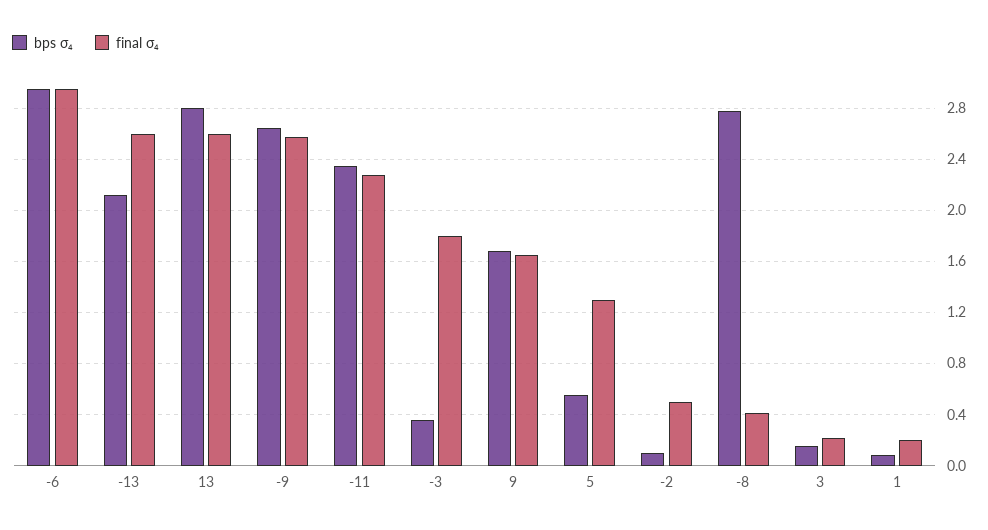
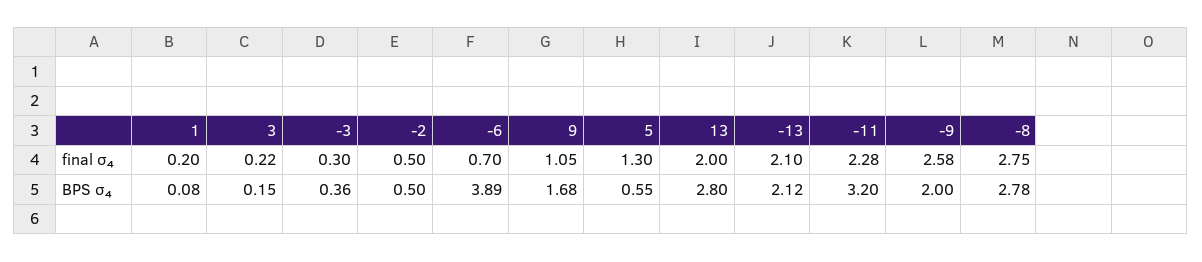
bps σ₄, -6: 2.95 -> 3.89
final σ₄, -6: 2.95 -> 0.7
final σ₄, -13: 2.6 -> 2.1
final σ₄, 13: 2.6 -> 2
bps σ₄, -9: 2.65 -> 2
bps σ₄, -11: 2.35 -> 3.2
final σ₄, -3: 1.8 -> 0.3
final σ₄, 9: 1.65 -> 1.05
bps σ₄, -2: 0.1 -> 0.5
final σ₄, -8: 0.4 -> 2.75

